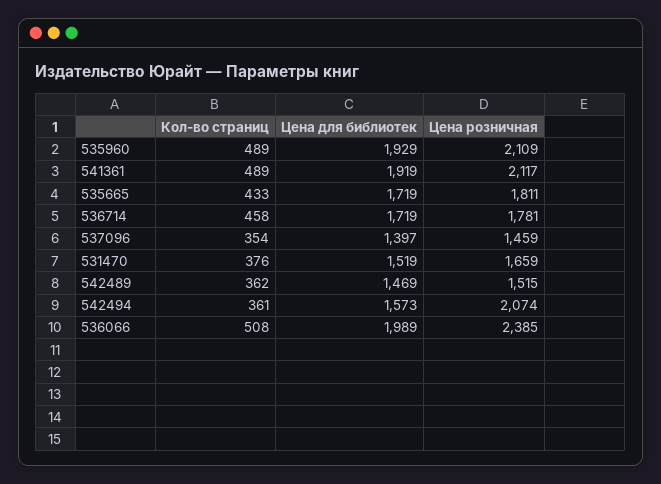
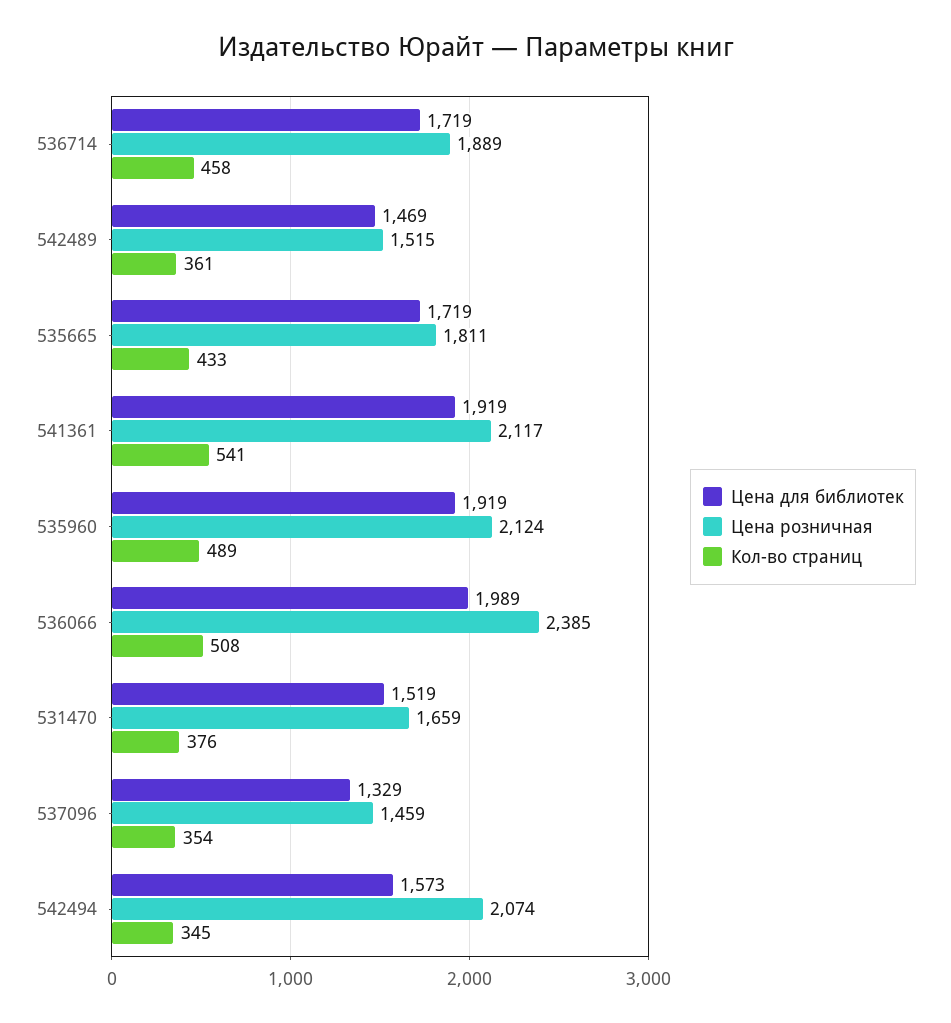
Цена для библиотек, 535960: 1929 -> 1919
Цена розничная, 535960: 2109 -> 2124
Кол-во страниц, 541361: 489 -> 541
Цена розничная, 536714: 1781 -> 1889
Цена для библиотек, 537096: 1397 -> 1329
Кол-во страниц, 542489: 362 -> 361
Кол-во страниц, 542494: 361 -> 345

